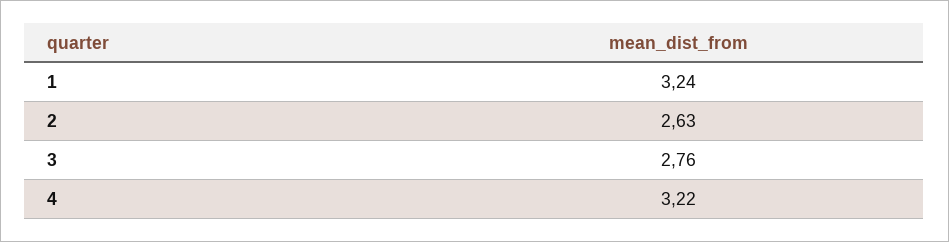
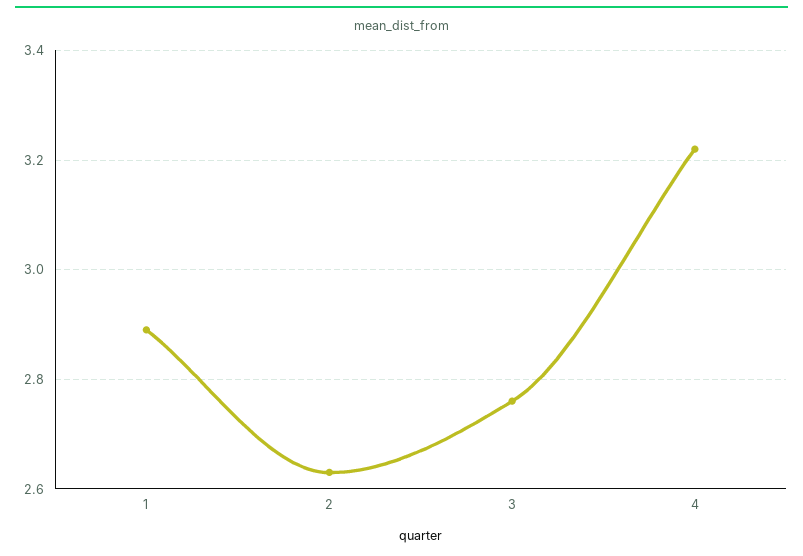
1: 3.24 -> 2.9

